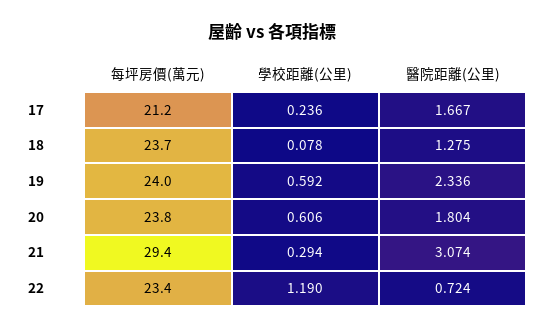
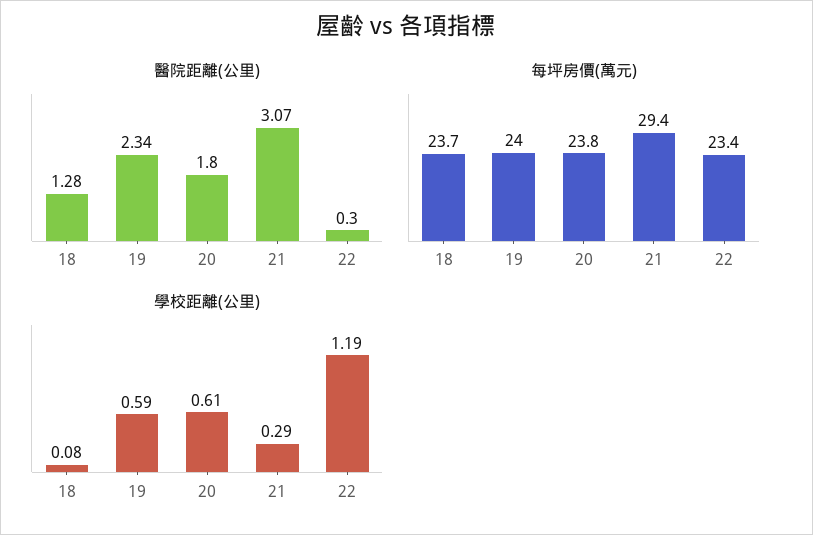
每坪房價(萬元), 17: 21.2 -> none
學校距離(公里), 17: 0.236 -> none
醫院距離(公里), 17: 1.667 -> none
醫院距離(公里), 22: 0.724 -> 0.3

